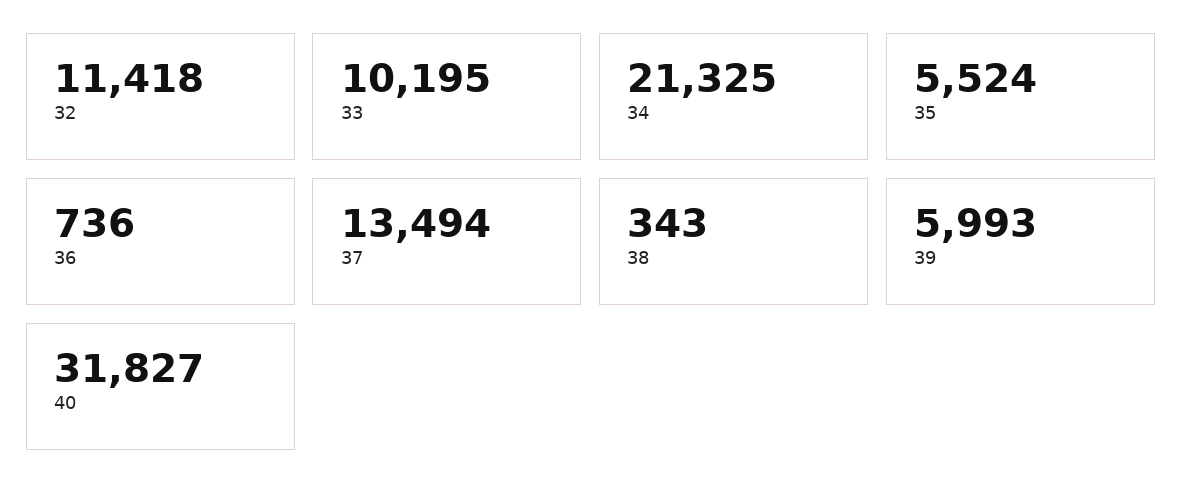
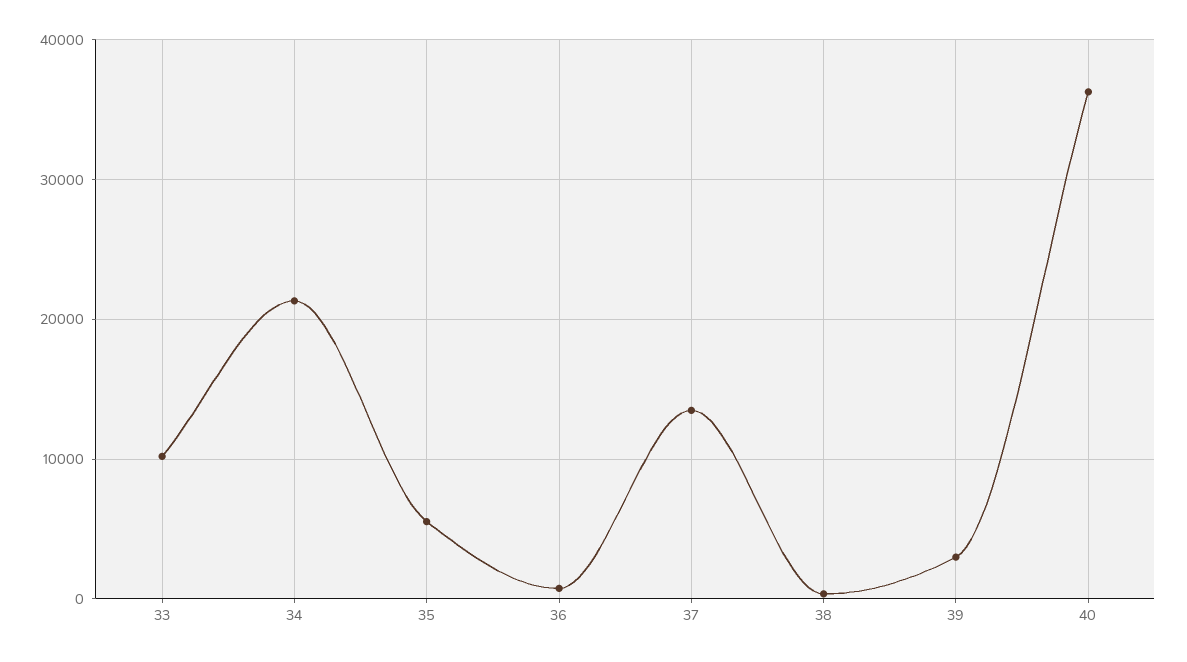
32: 11418 -> none
39: 5993 -> 3000
40: 31827 -> 36000

